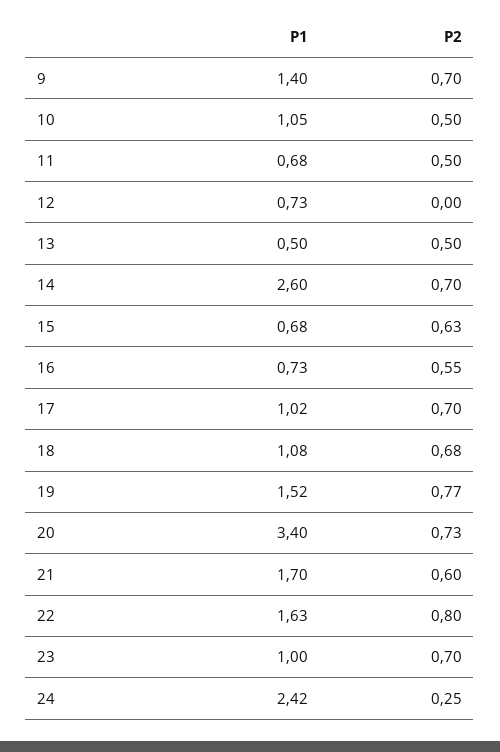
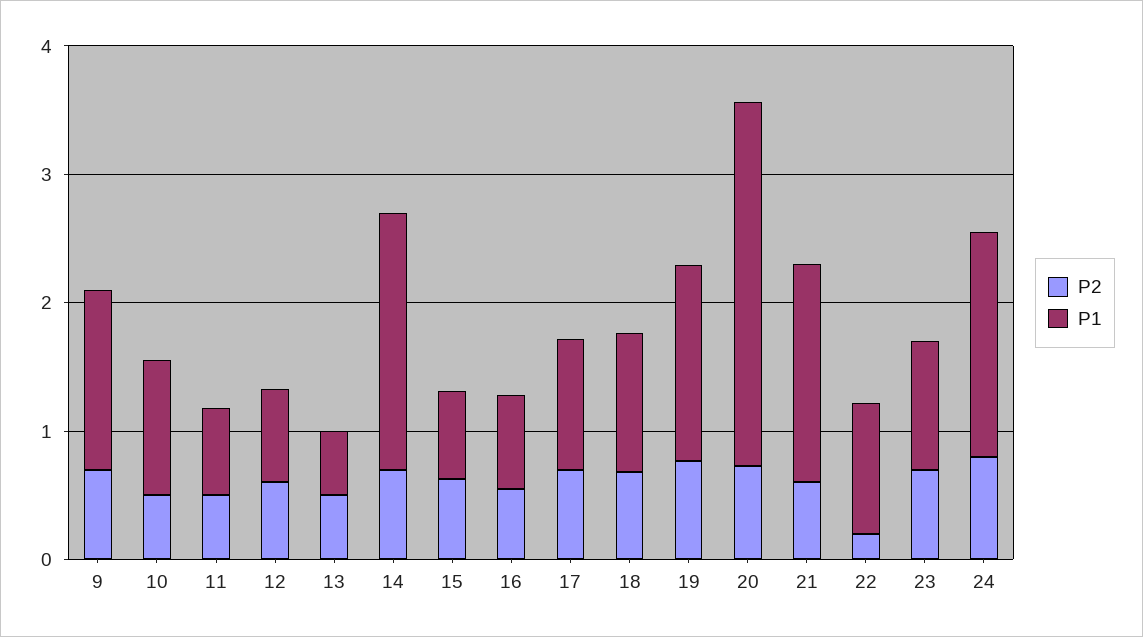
P2, 12: 0 -> 0.6
P1, 14: 2.6 -> 2
P1, 20: 3.4 -> 2.8
P1, 22: 1.63 -> 1
P2, 22: 0.8 -> 0.2
P1, 24: 2.42 -> 1.8
P2, 24: 0.25 -> 0.8

